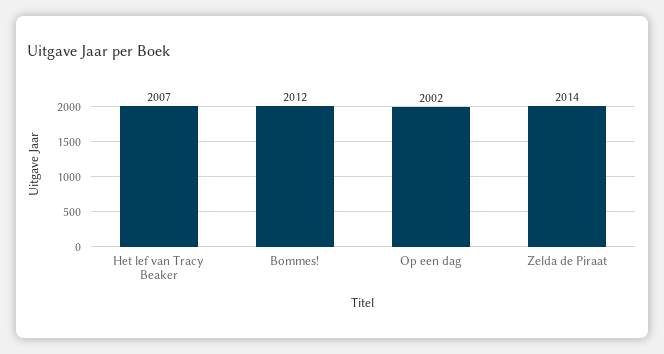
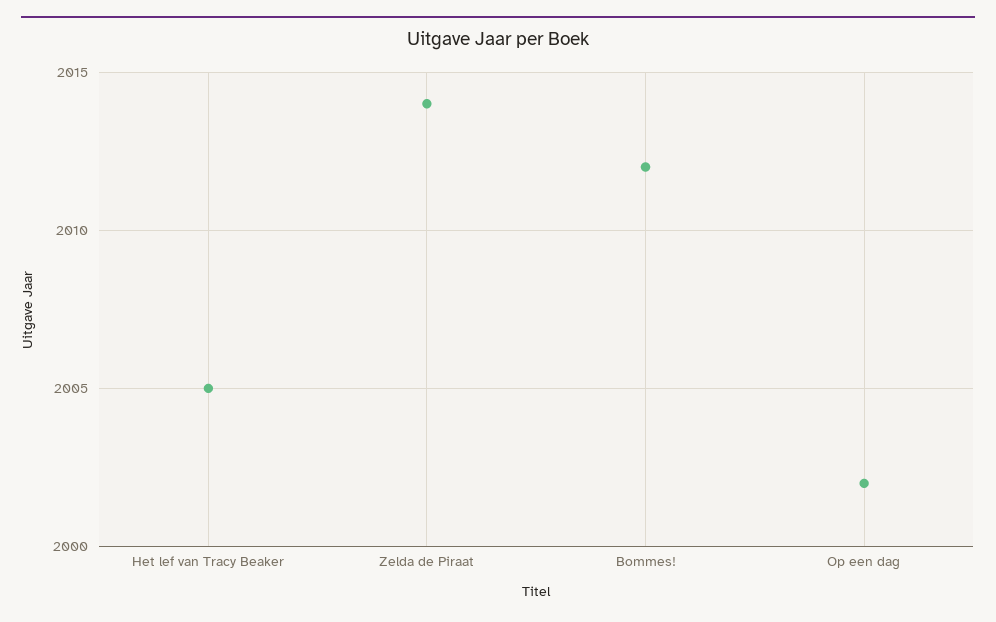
Het lef van Tracy Beaker: 2007 -> 2005

